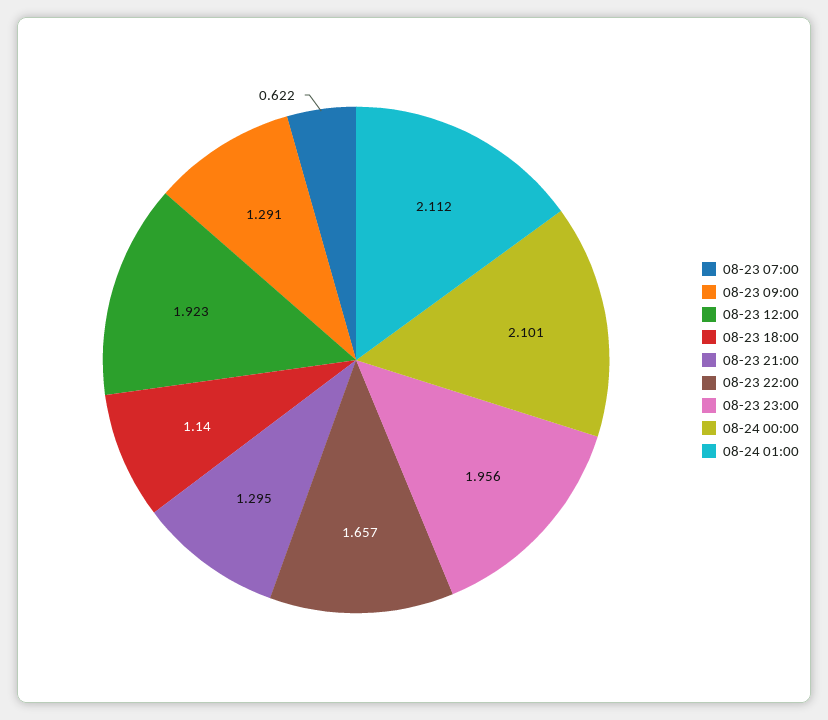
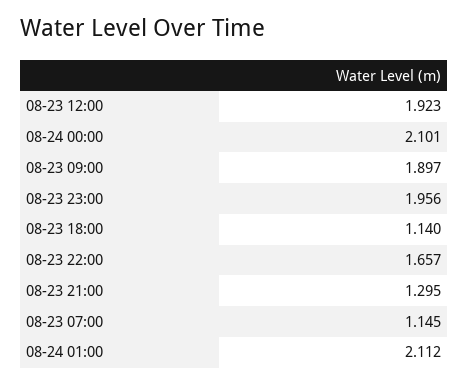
08-23 07:00: 0.622 -> 1.145
08-23 09:00: 1.291 -> 1.897

